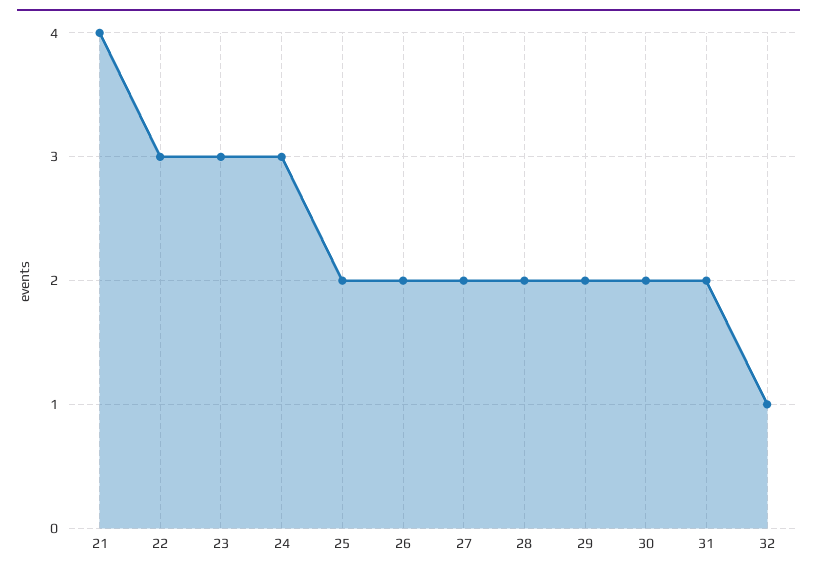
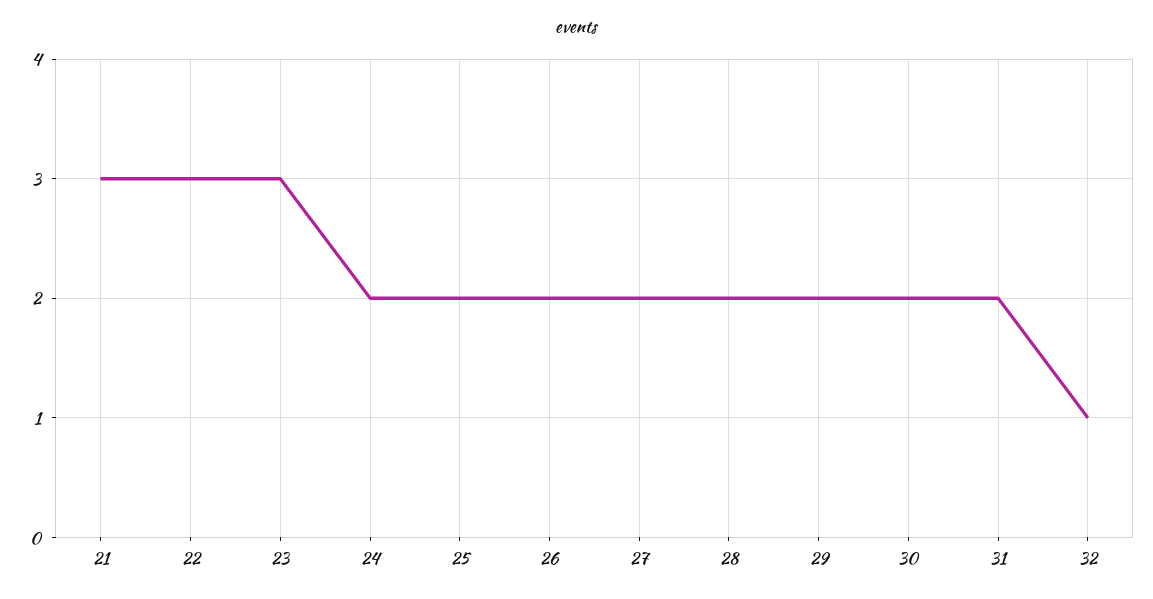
21: 4 -> 3
24: 3 -> 2

